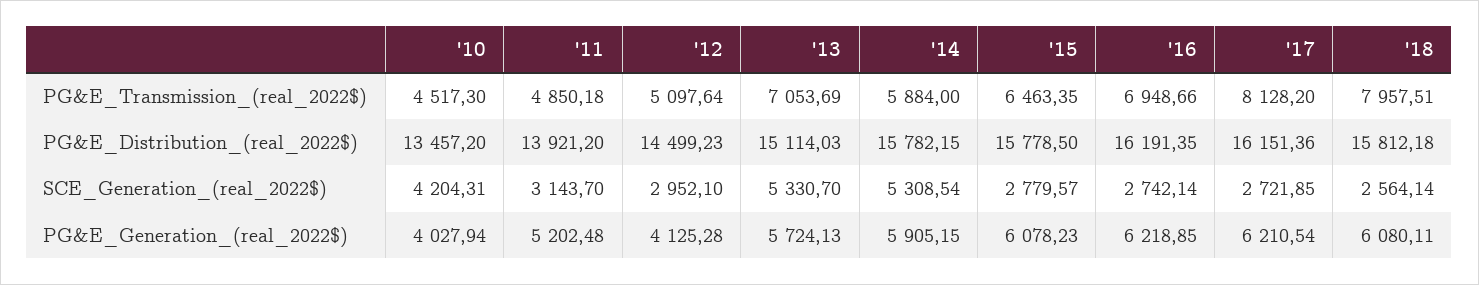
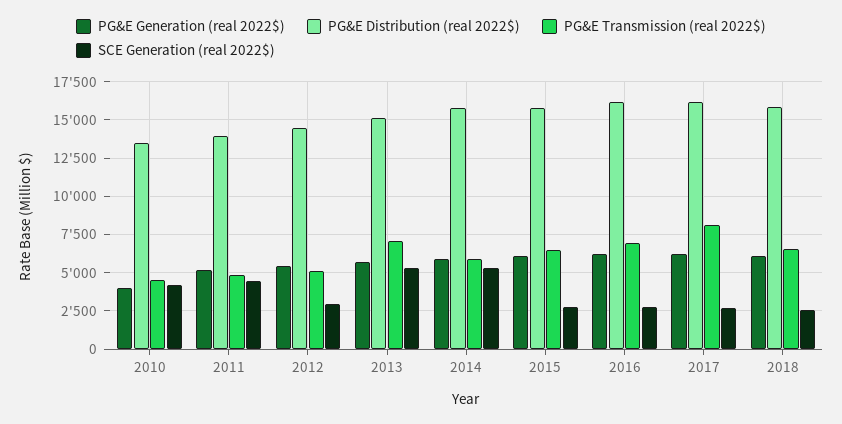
PG&E_Transmission_(real_2022$), '18: 7957.51 -> 6500
SCE_Generation_(real_2022$), '11: 3143.7 -> 4500
PG&E_Generation_(real_2022$), '12: 4125.28 -> 5500

